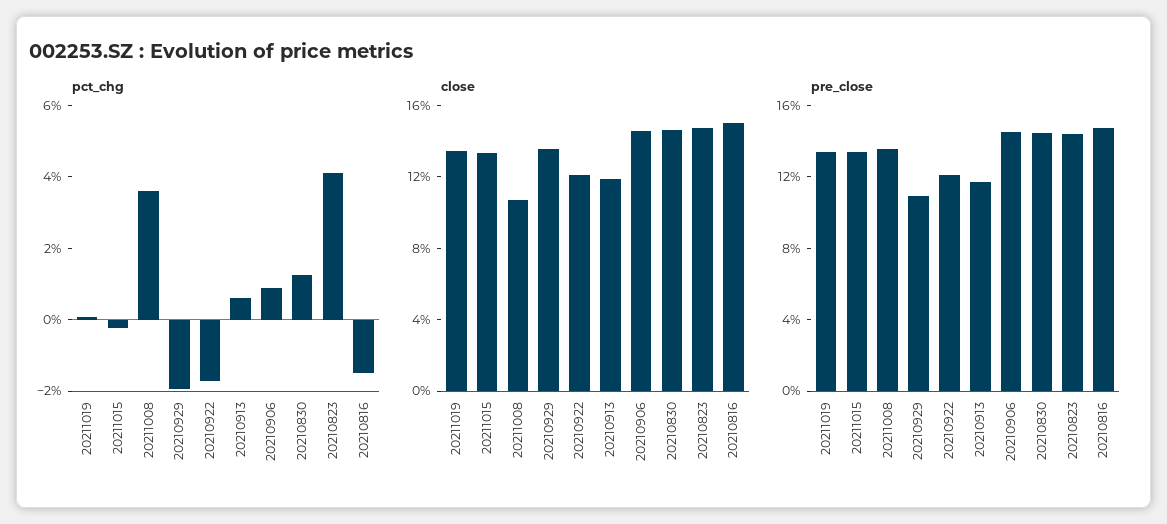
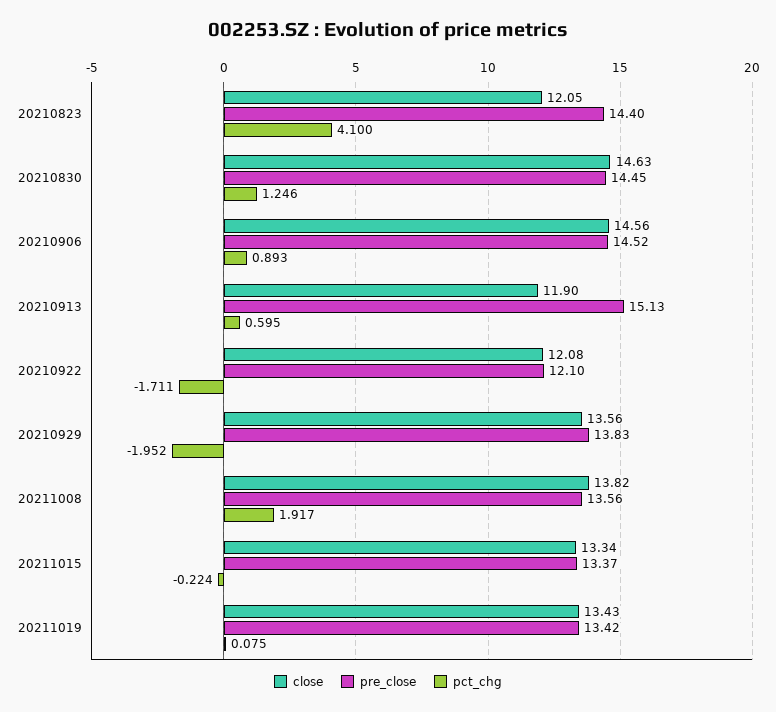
pct_chg, 20211008: 3.5 -> 1.917
pct_chg, 20210816: -1.5 -> none
close, 20211008: 11 -> 13.82
close, 20210823: 15 -> 12.05
close, 20210816: 15 -> none
pre_close, 20210929: 11 -> 13.83
pre_close, 20210913: 12 -> 15.13
pre_close, 20210816: 15 -> none

